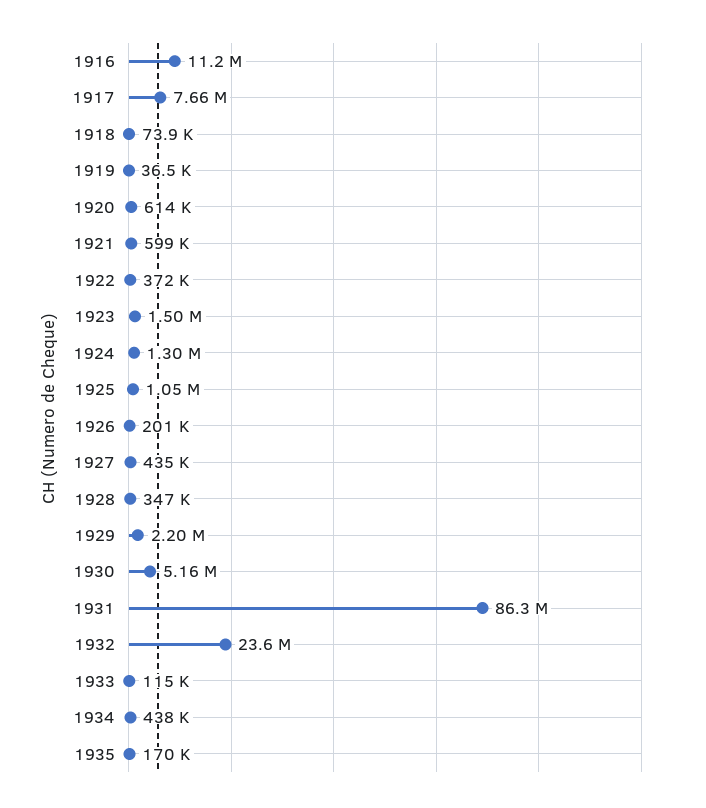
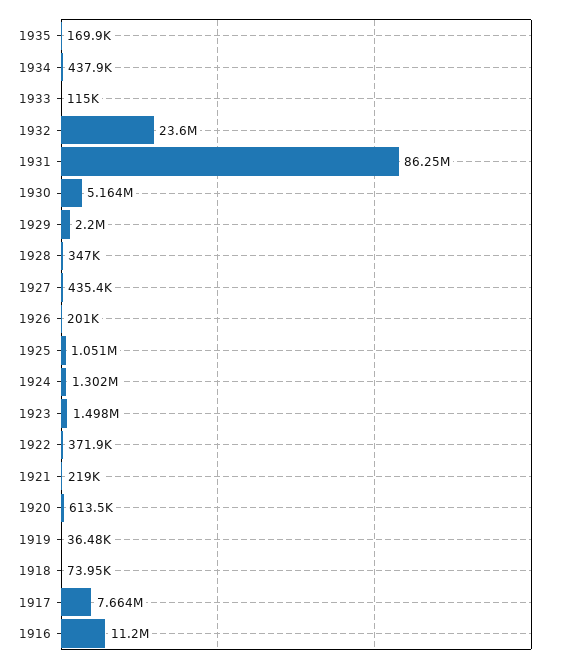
1921: 599000 -> 219000

